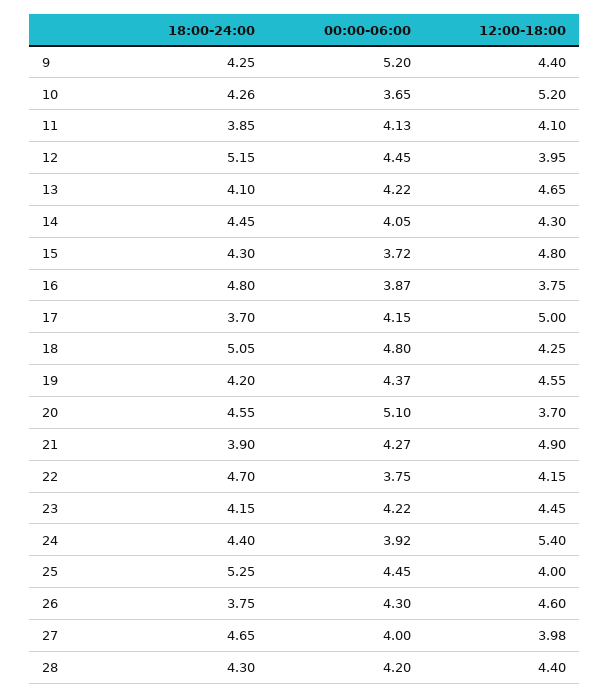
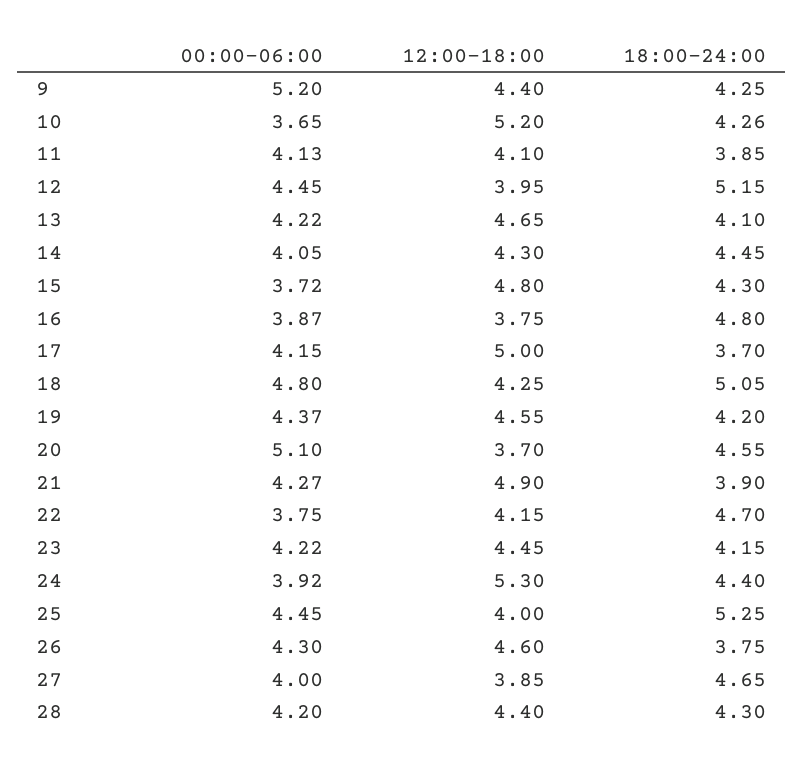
12:00-18:00, 24: 5.4 -> 5.3
12:00-18:00, 27: 3.98 -> 3.85

